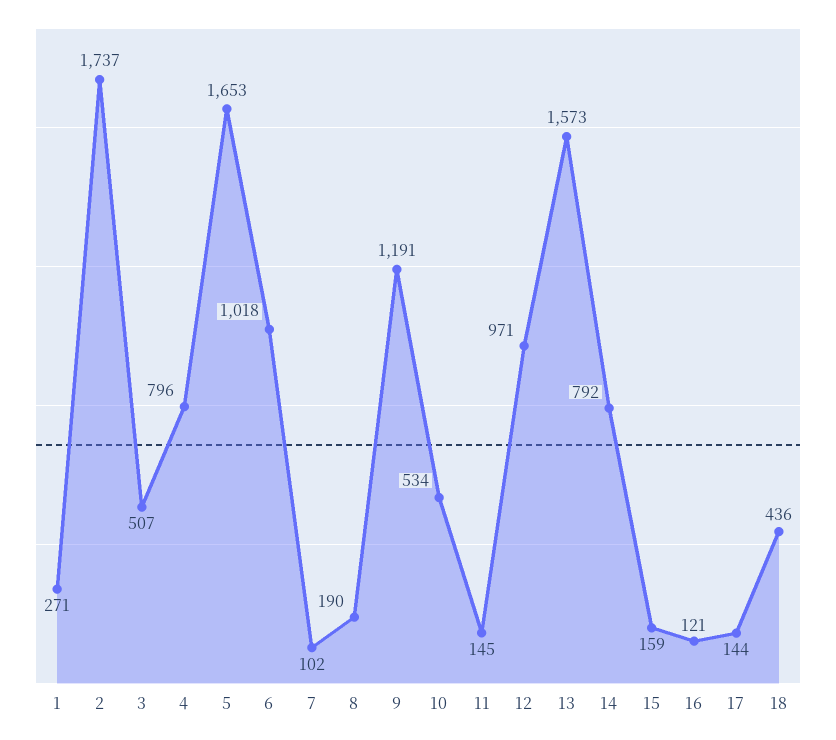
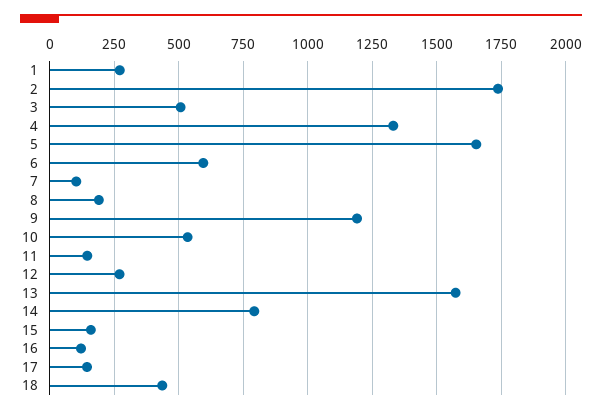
4: 796 -> 1325
6: 1018 -> 600
12: 971 -> 275

